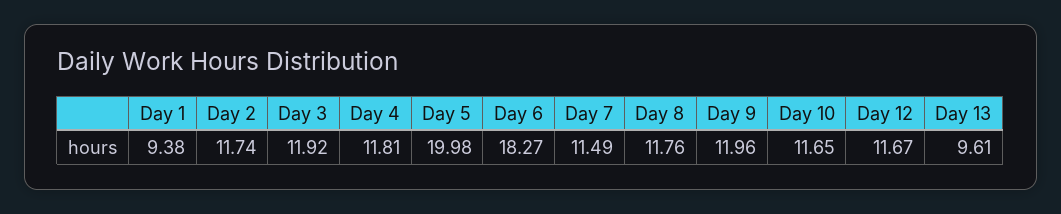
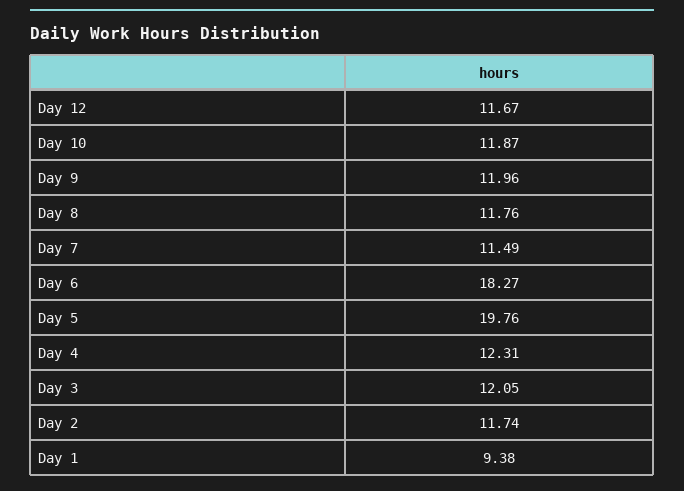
Day 3: 11.92 -> 12.05
Day 4: 11.81 -> 12.31
Day 5: 19.98 -> 19.76
Day 10: 11.65 -> 11.87
Day 13: 9.61 -> none

